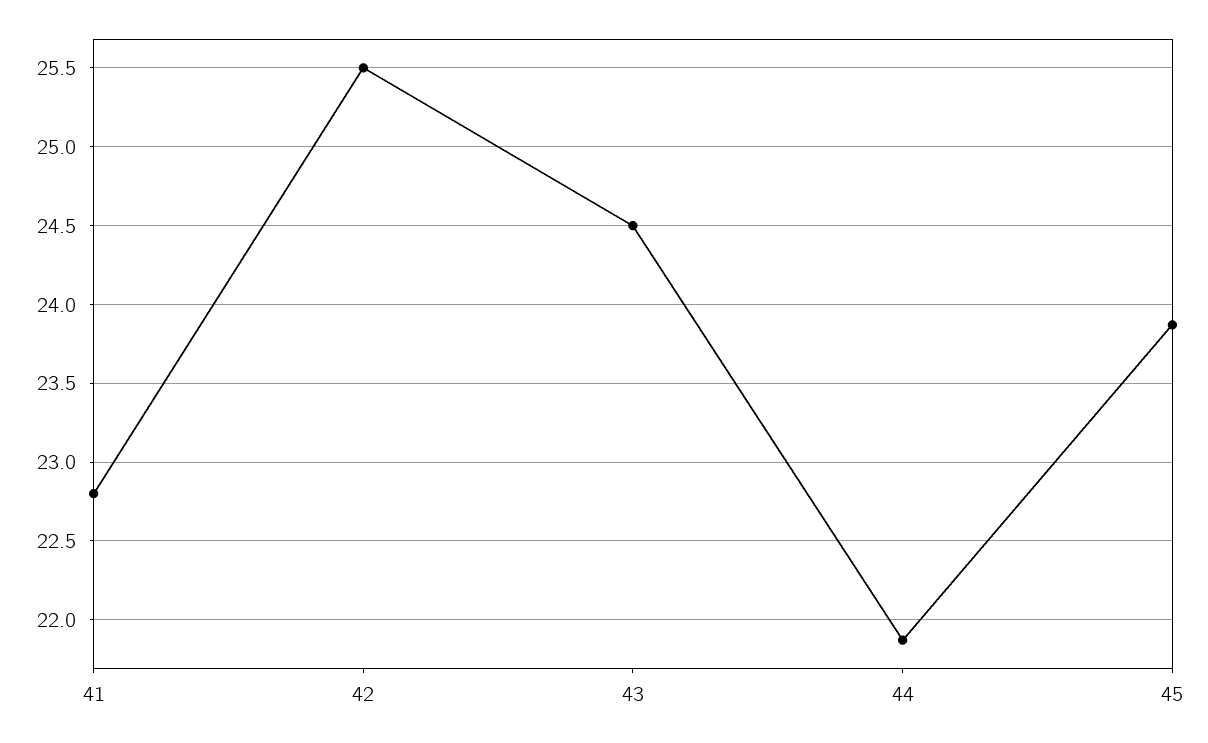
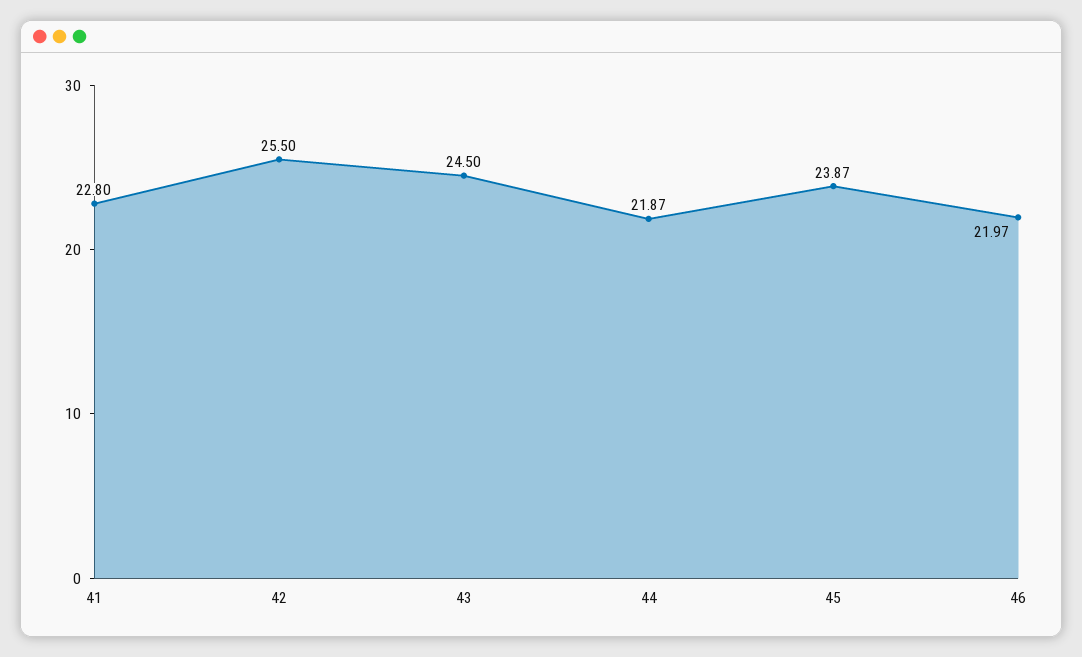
46: none -> 21.97

